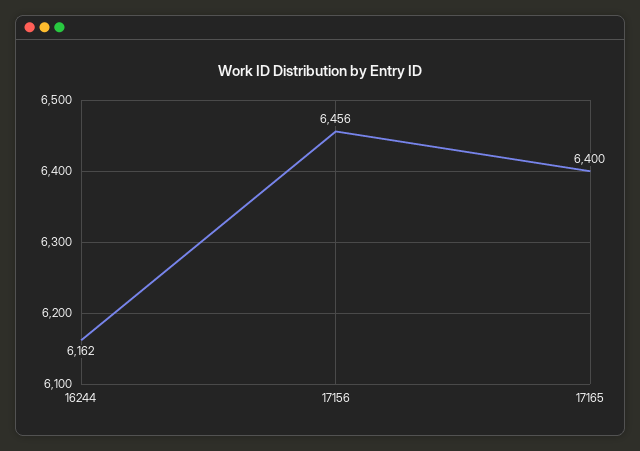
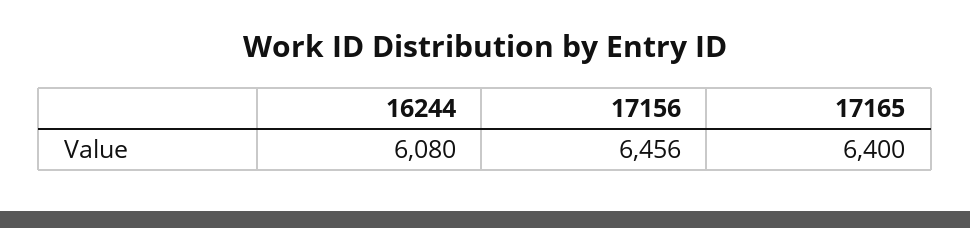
16244: 6162 -> 6080

